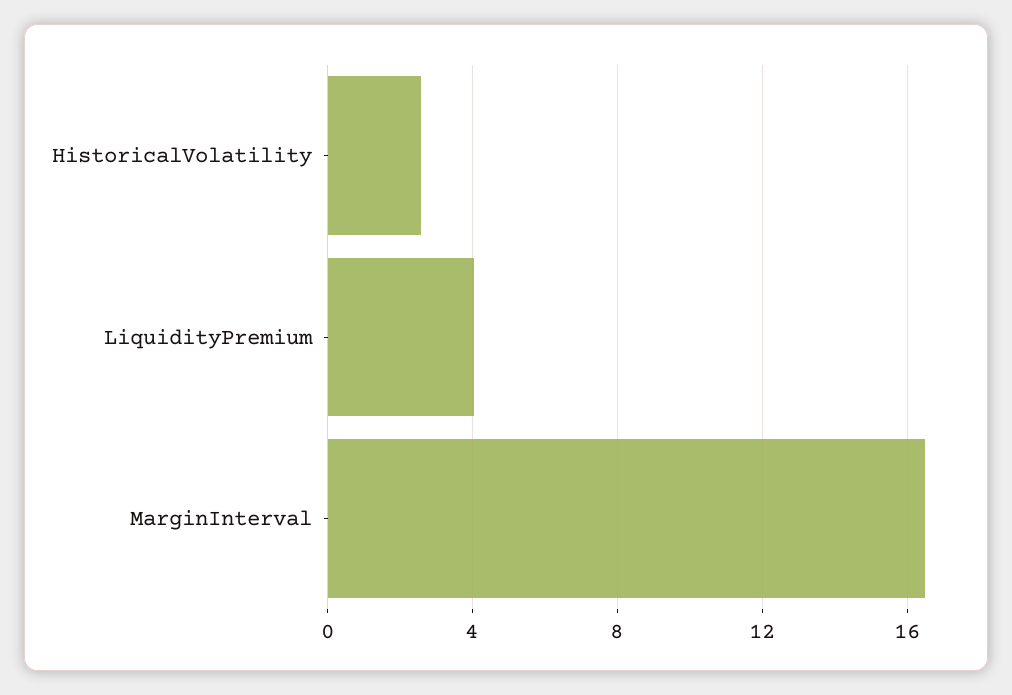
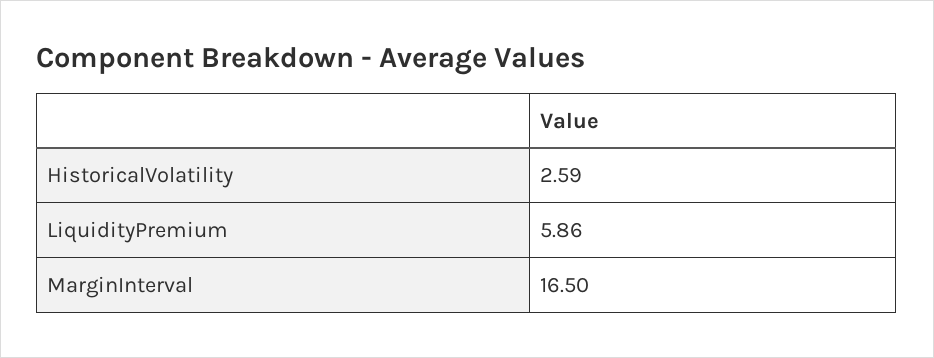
LiquidityPremium: 4 -> 5.86

